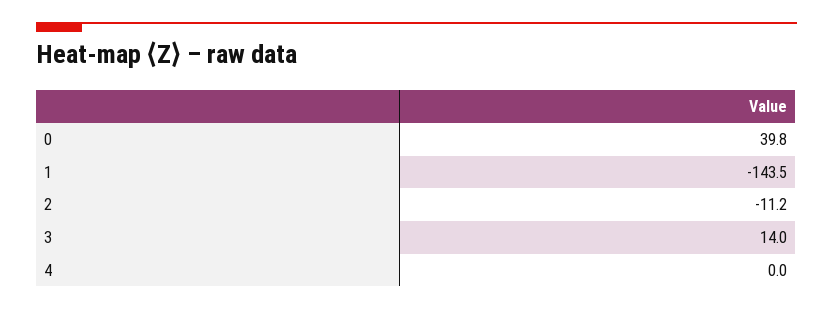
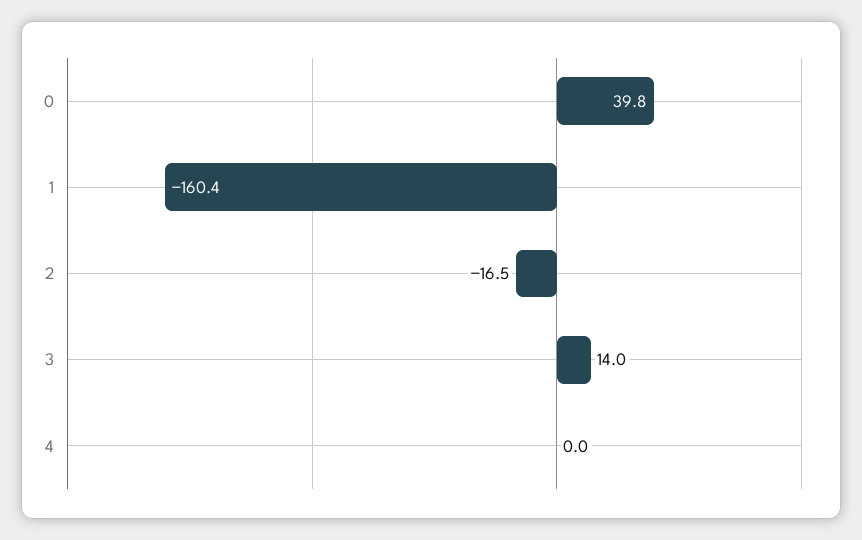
1: -143.5 -> -160.4
2: -11.2 -> -16.5

